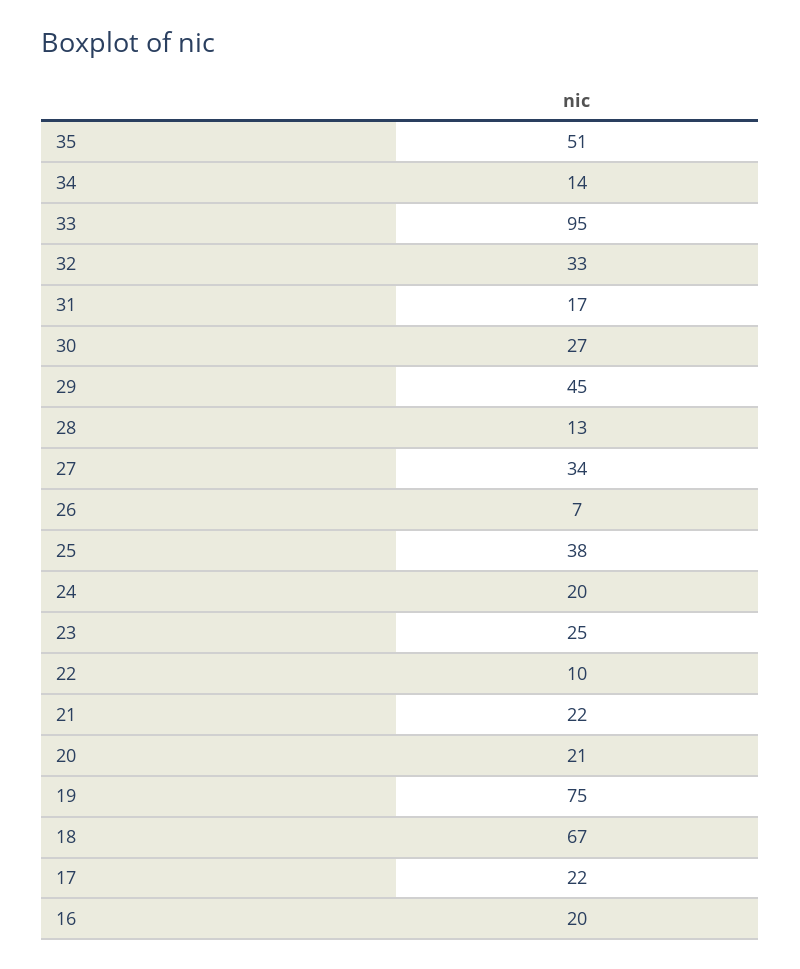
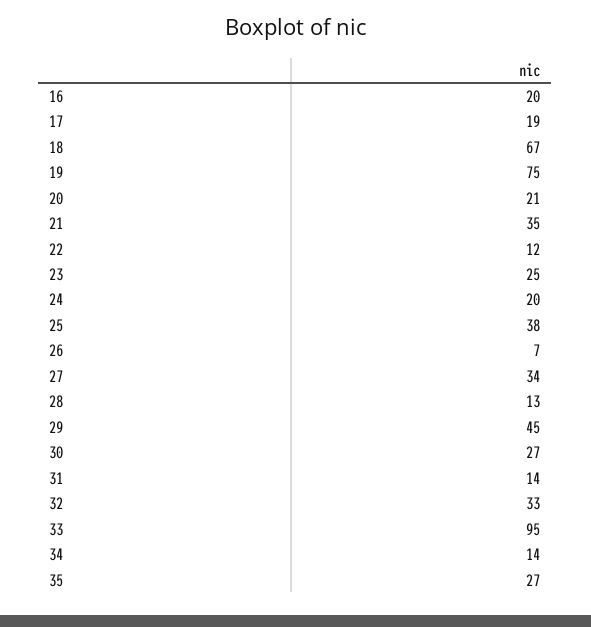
35: 51 -> 27
31: 17 -> 14
22: 10 -> 12
21: 22 -> 35
17: 22 -> 19

